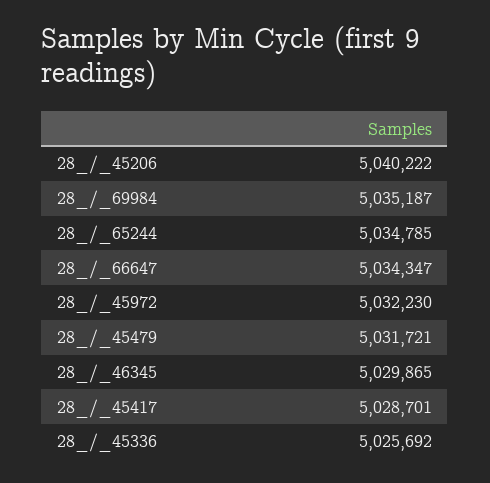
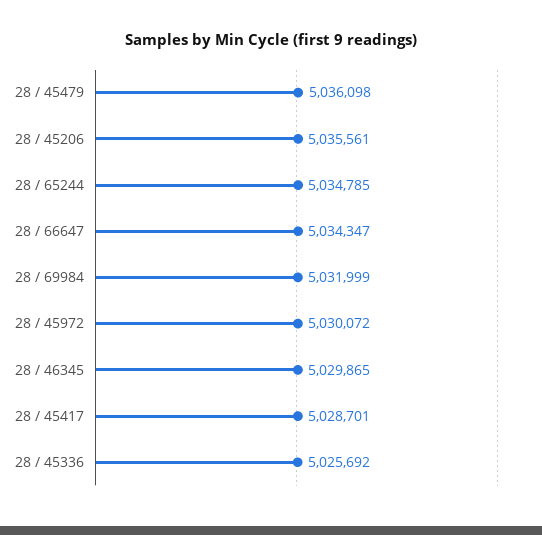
28_/_45206: 5040222 -> 5035561
28_/_69984: 5035187 -> 5031999
28_/_45972: 5032230 -> 5030072
28_/_45479: 5031721 -> 5036098

